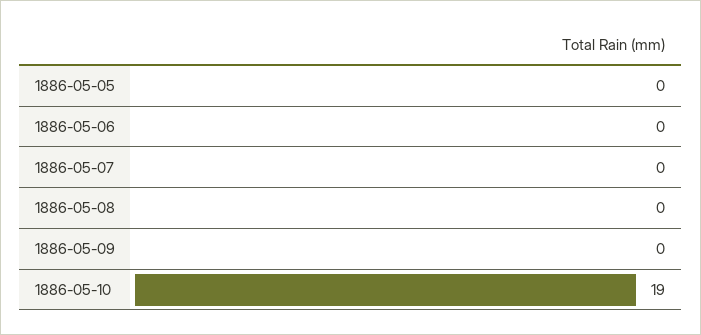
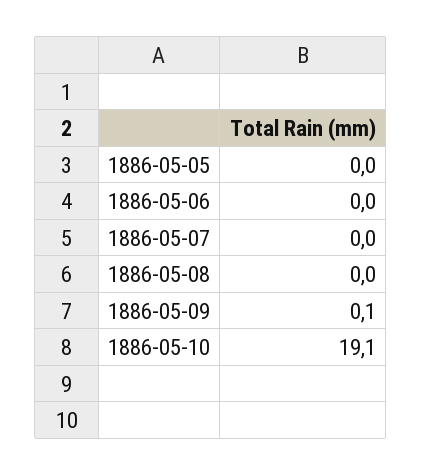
1886-05-09: 0 -> 0.1
1886-05-10: 19 -> 19.1

